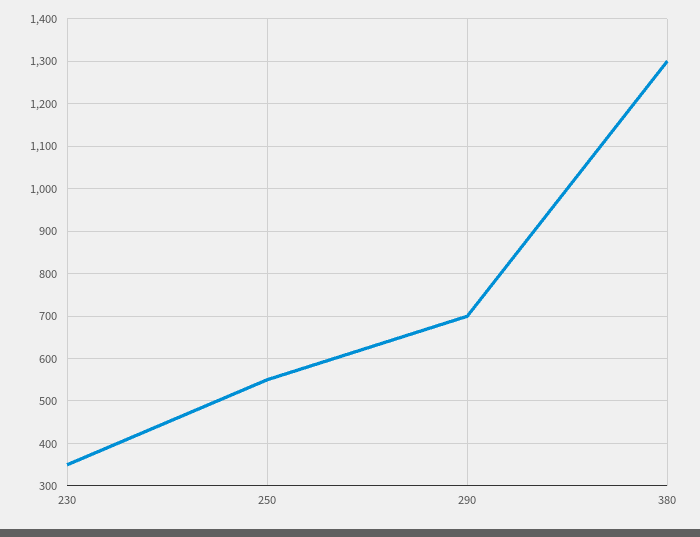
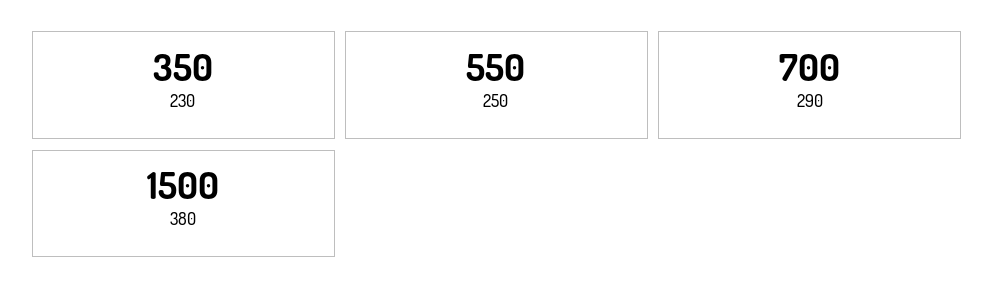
380: 1300 -> 1500

